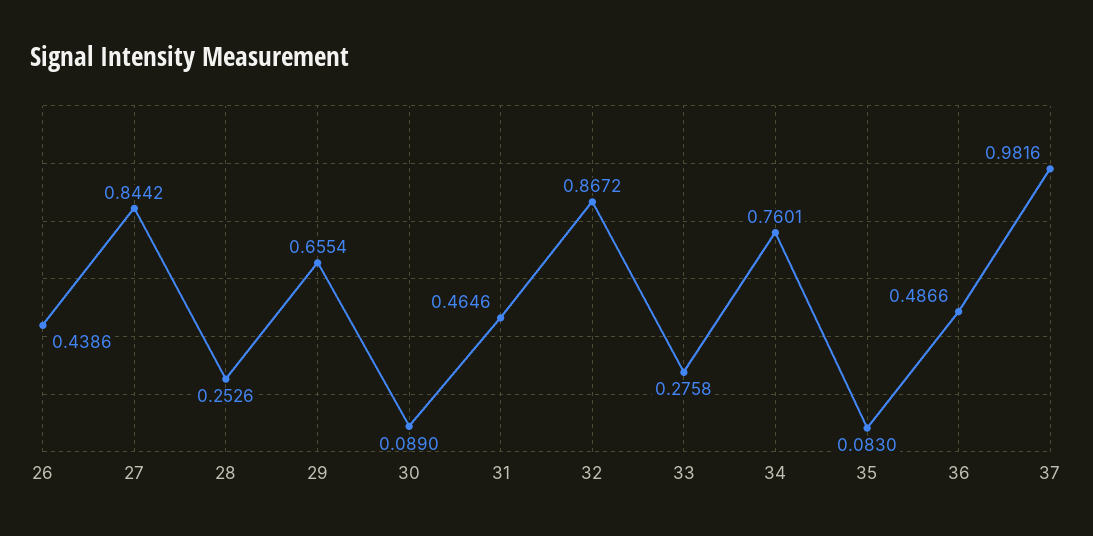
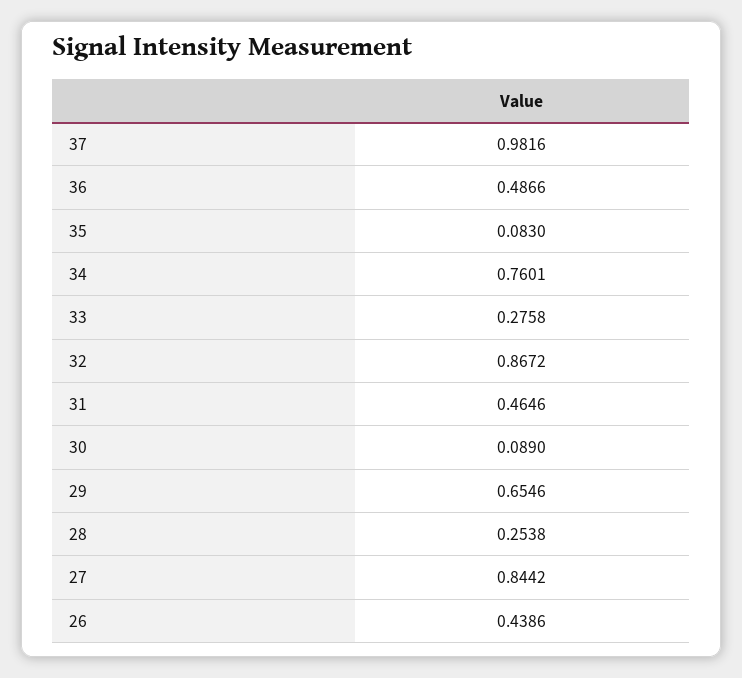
28: 0.2526 -> 0.2538
29: 0.6554 -> 0.6546

